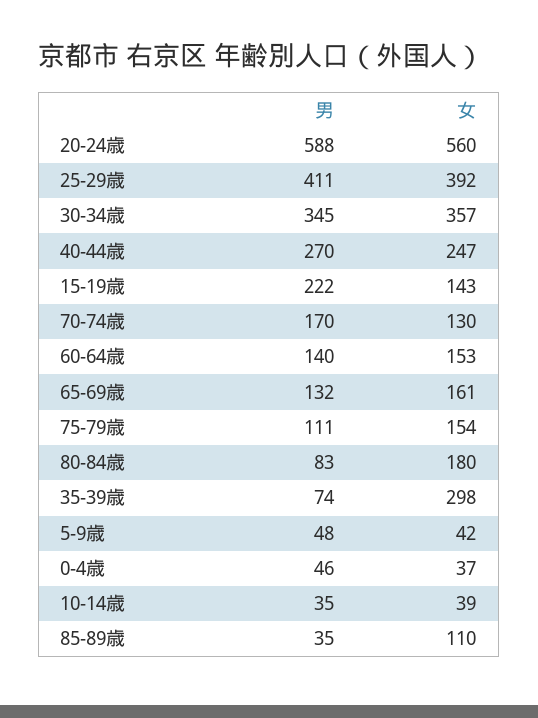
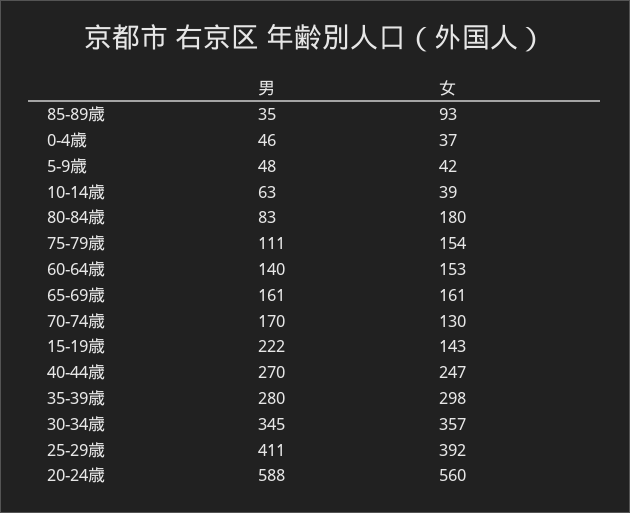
男, 65-69歳: 132 -> 161
男, 35-39歳: 74 -> 280
男, 10-14歳: 35 -> 63
女, 85-89歳: 110 -> 93

